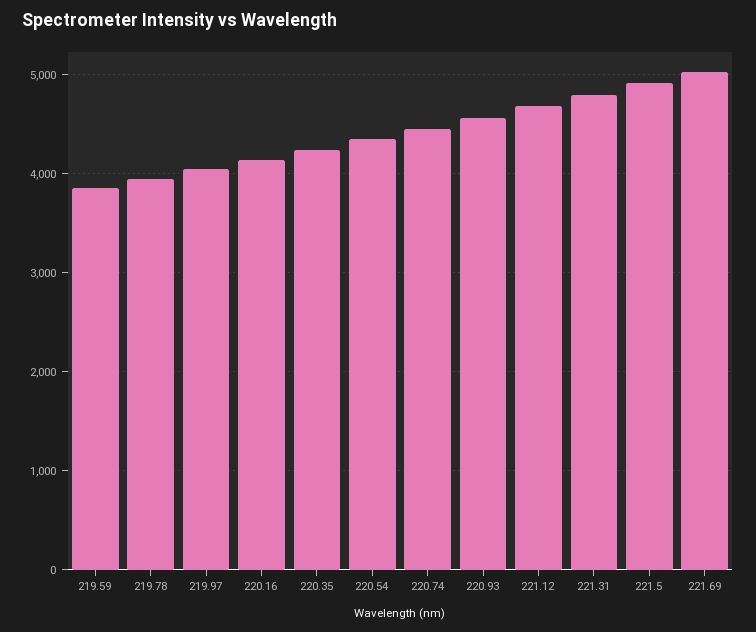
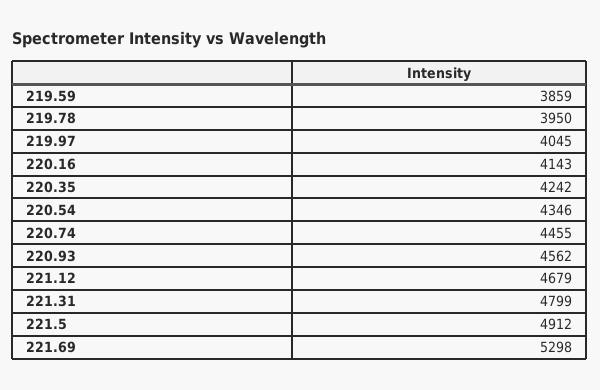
221.69: 5000 -> 5298

